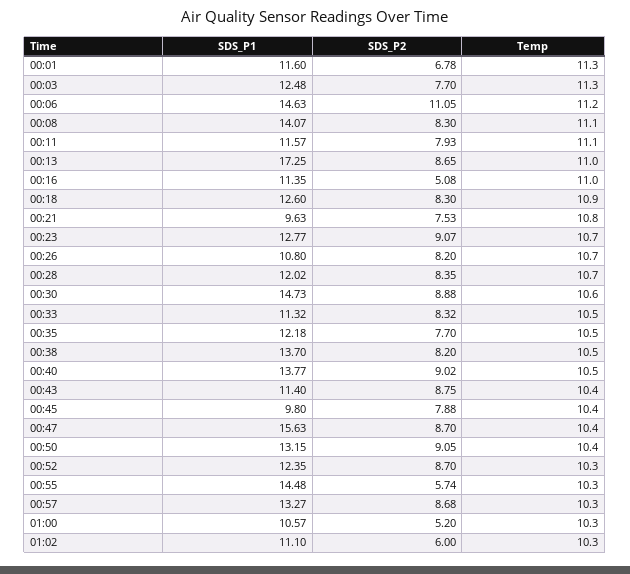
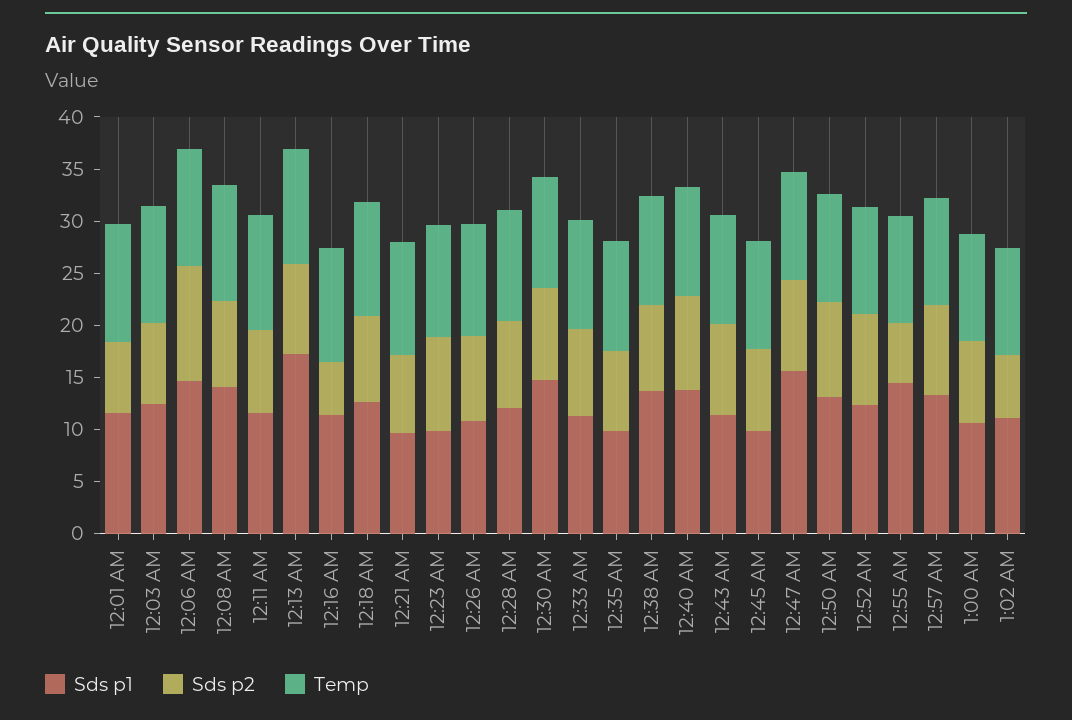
SDS_P1, 00:23: 12.77 -> 10
SDS_P1, 00:35: 12.18 -> 10
SDS_P2, 01:00: 5.2 -> 8

